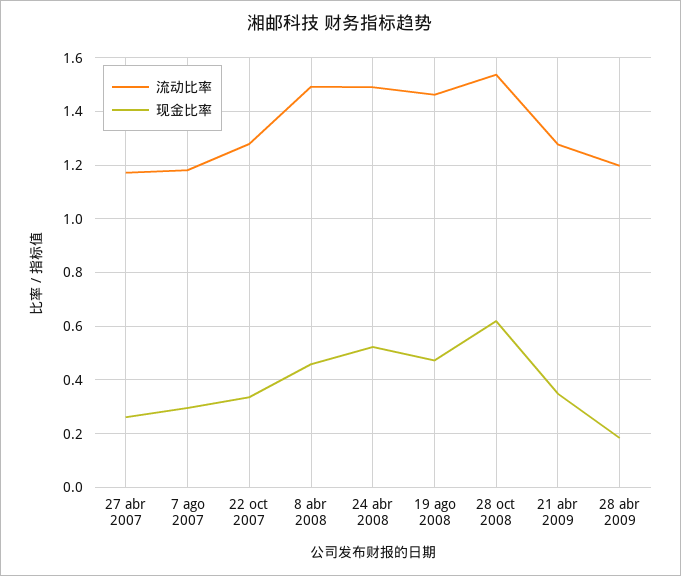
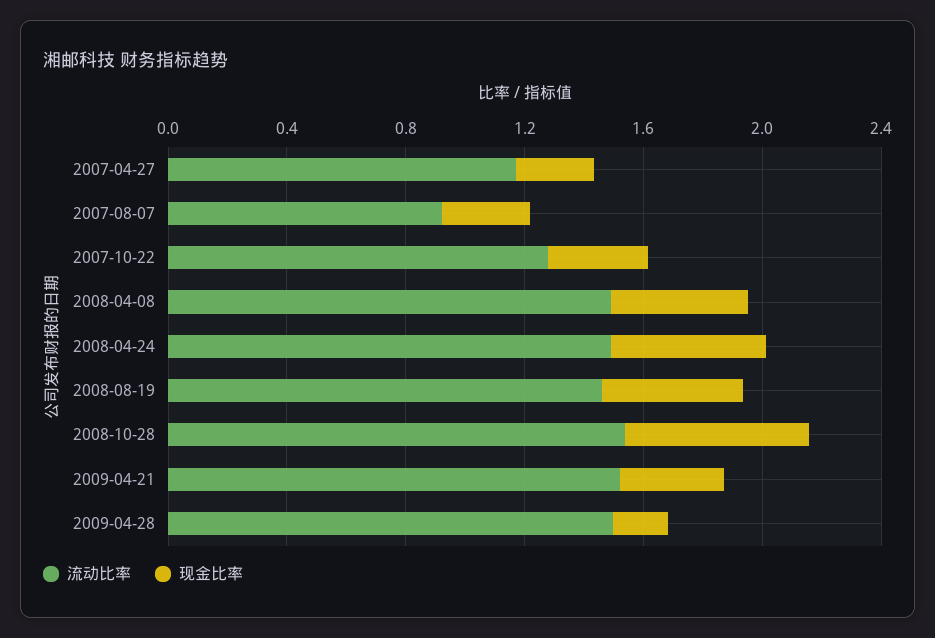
流动比率, 7 ago 2007: 1.175 -> 0.9
流动比率, 21 abr 2009: 1.275 -> 1.5
流动比率, 28 abr 2009: 1.2 -> 1.5

